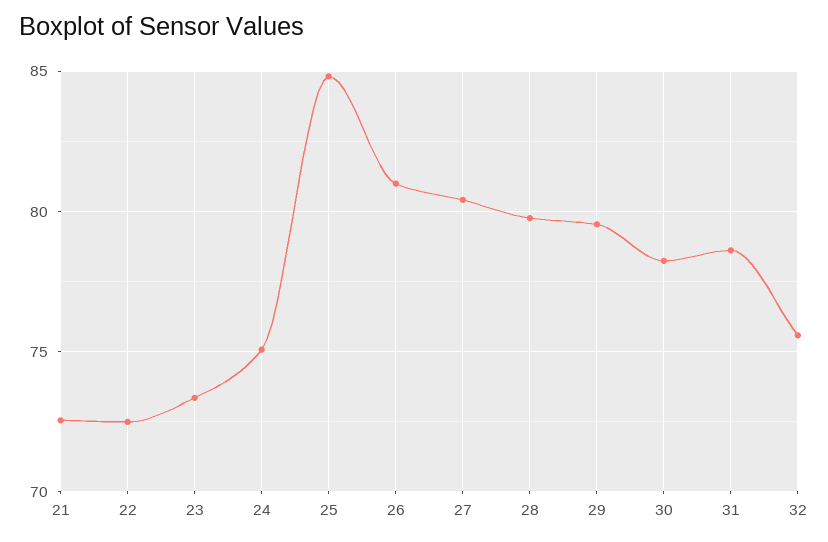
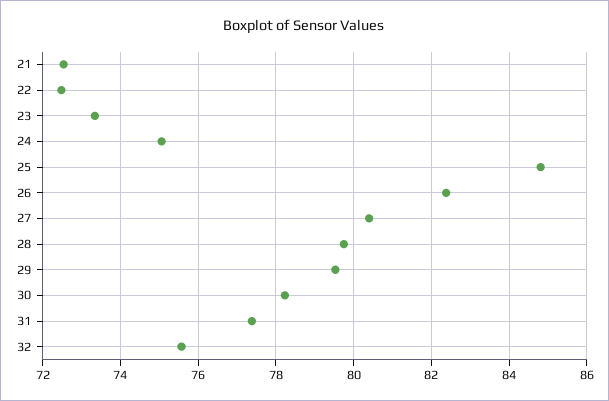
26: 81 -> 82.4
31: 78.5 -> 77.4

